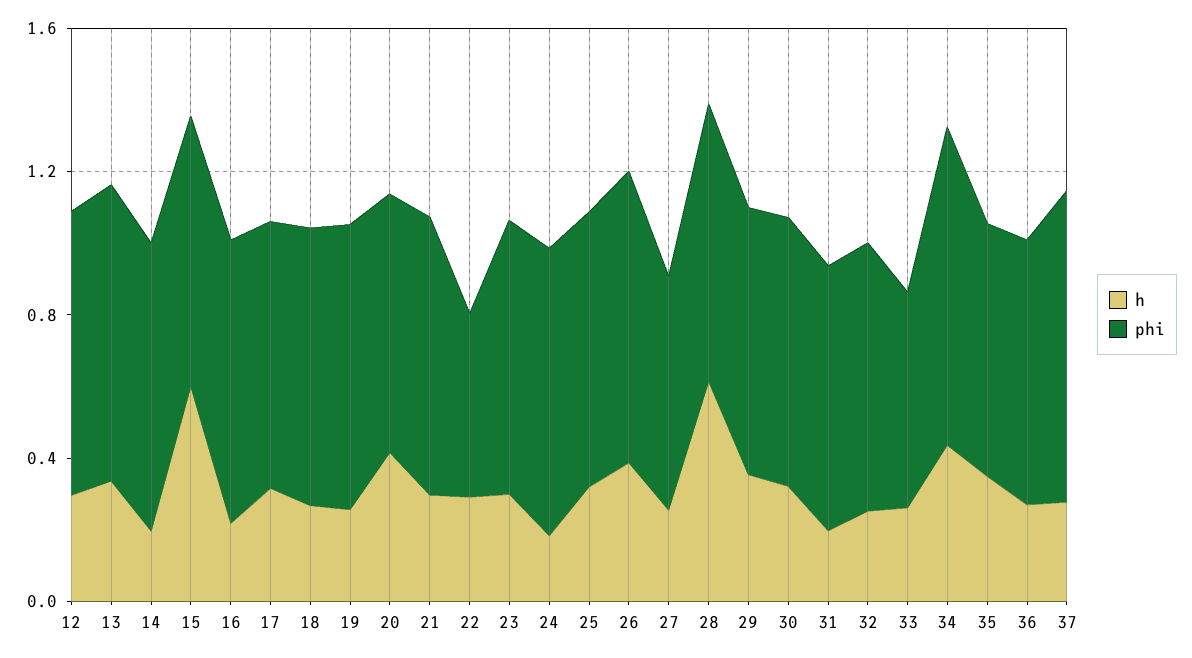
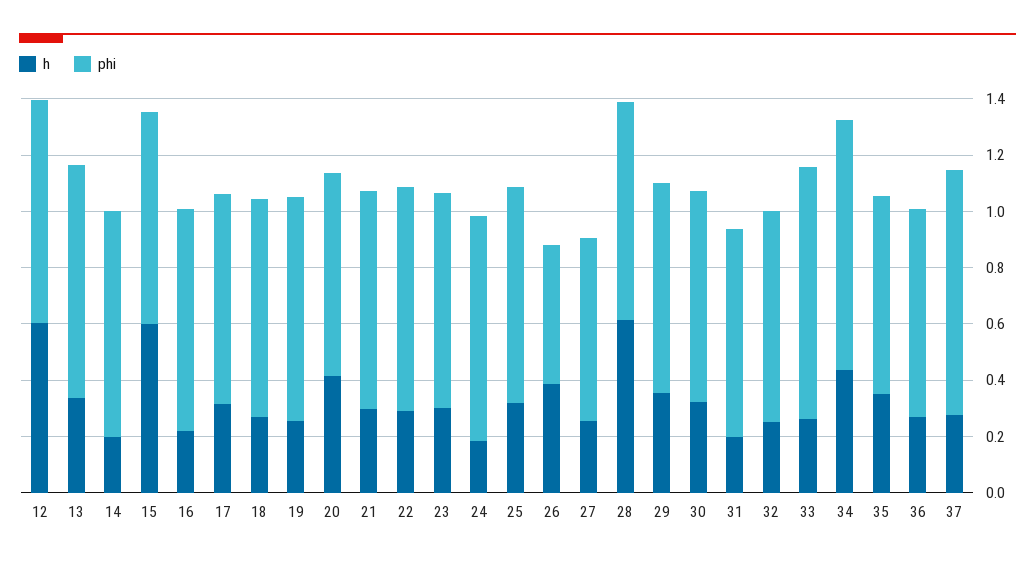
h, 12: 0.3 -> 0.6
phi, 22: 0.5 -> 0.8
phi, 26: 0.8 -> 0.5
phi, 33: 0.6 -> 0.9

